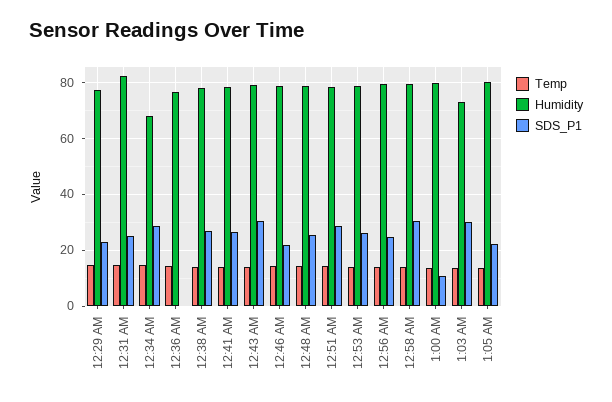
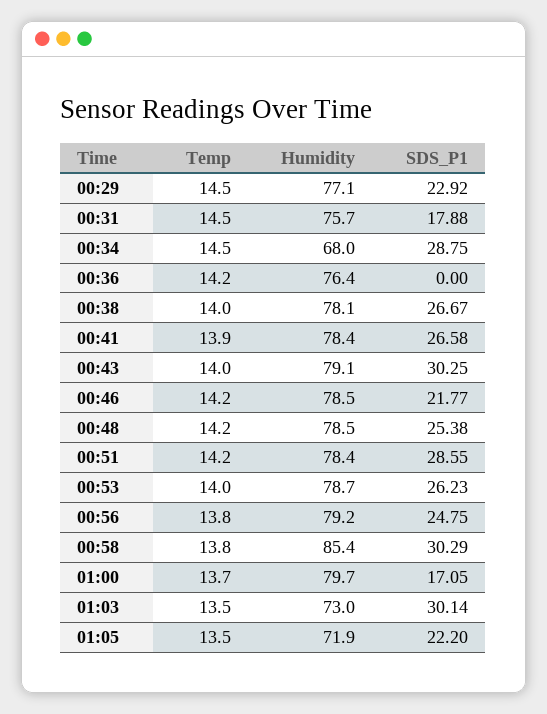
Humidity, 12:31 AM: 82.5 -> 75.7
SDS_P1, 12:31 AM: 25 -> 17.88
Humidity, 12:58 AM: 80 -> 85.4
SDS_P1, 1:00 AM: 10 -> 17.05
Humidity, 1:05 AM: 80 -> 71.9

